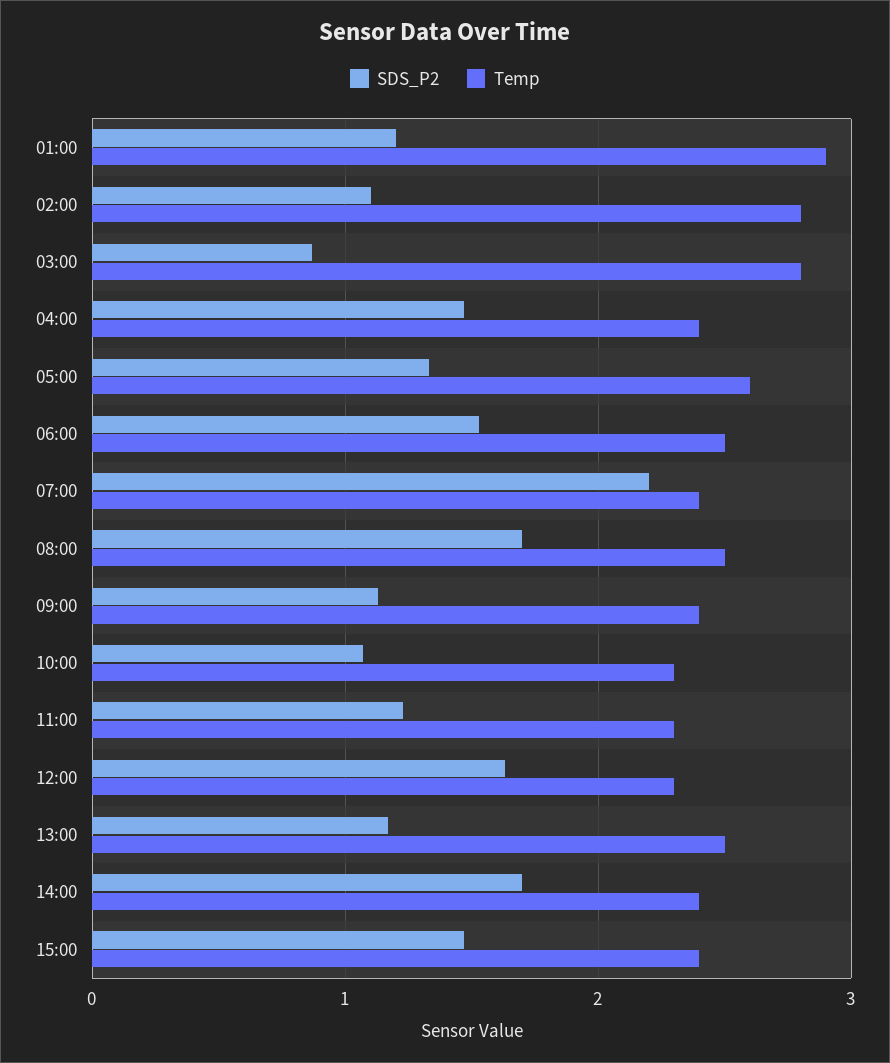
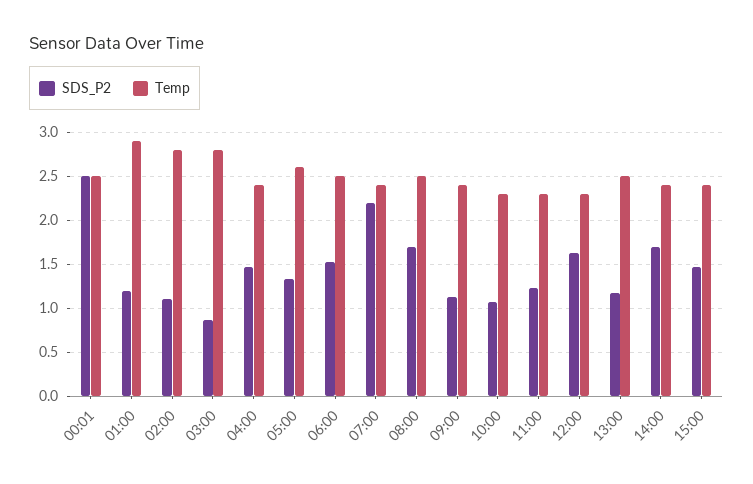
SDS_P2, 00:01: none -> 2.5
Temp, 00:01: none -> 2.5

